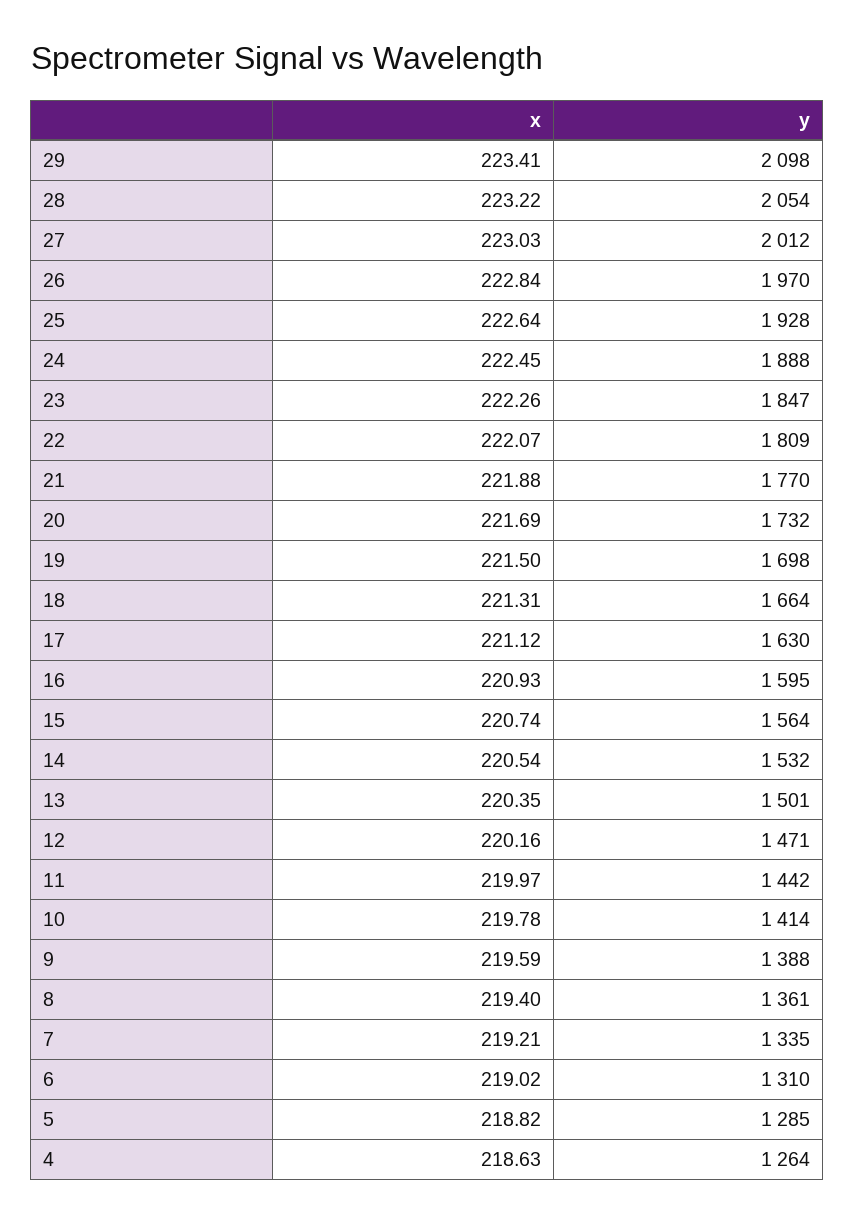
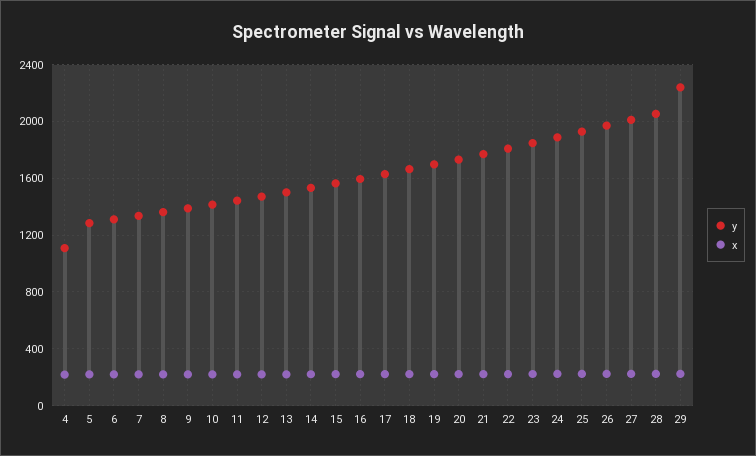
y, 29: 2098 -> 2250
y, 4: 1264 -> 1100

